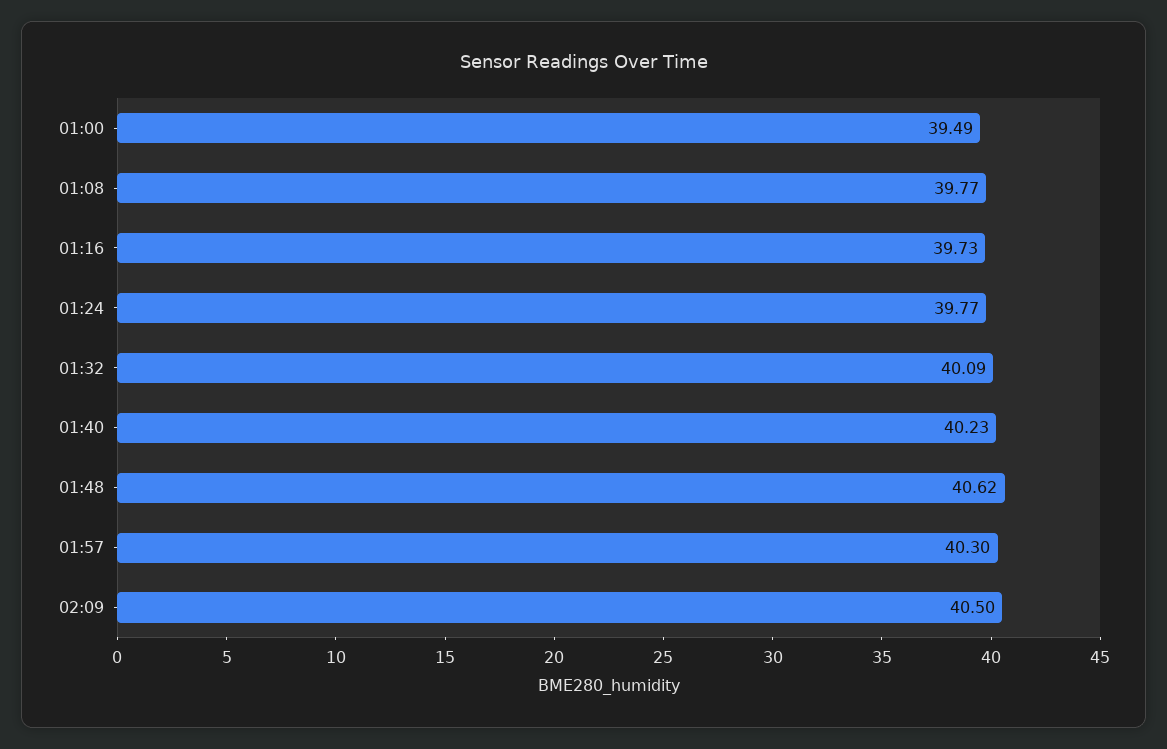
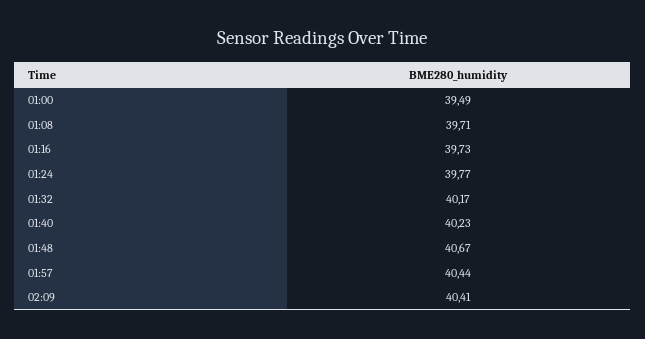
01:08: 39.77 -> 39.71
01:32: 40.09 -> 40.17
01:48: 40.62 -> 40.67
01:57: 40.3 -> 40.44
02:09: 40.5 -> 40.41

